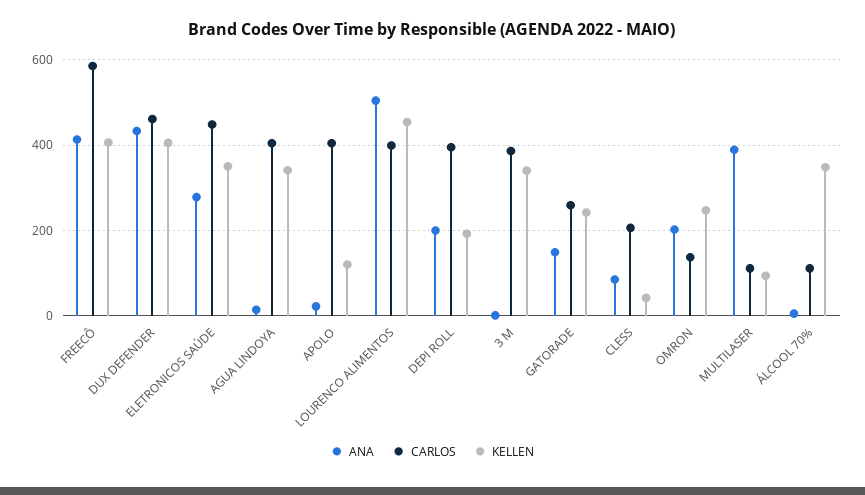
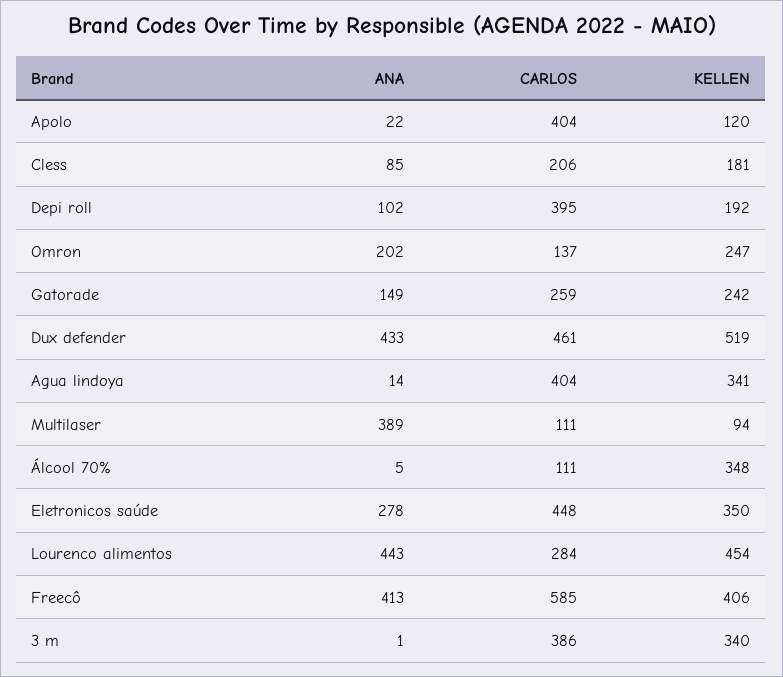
KELLEN, DUX DEFENDER: 400 -> 519
ANA, LOURENCO ALIMENTOS: 500 -> 443
CARLOS, LOURENCO ALIMENTOS: 400 -> 284
ANA, DEPI ROLL: 200 -> 102
KELLEN, CLESS: 40 -> 181

